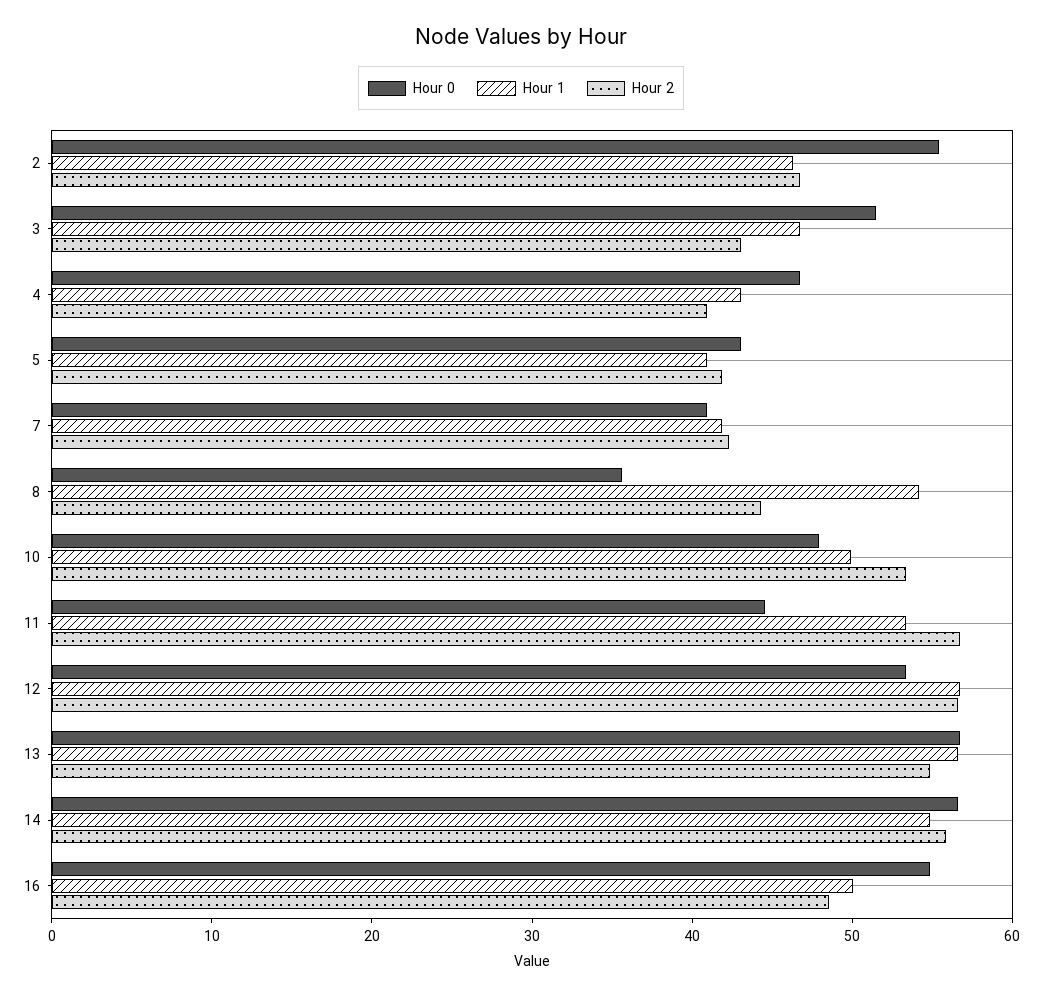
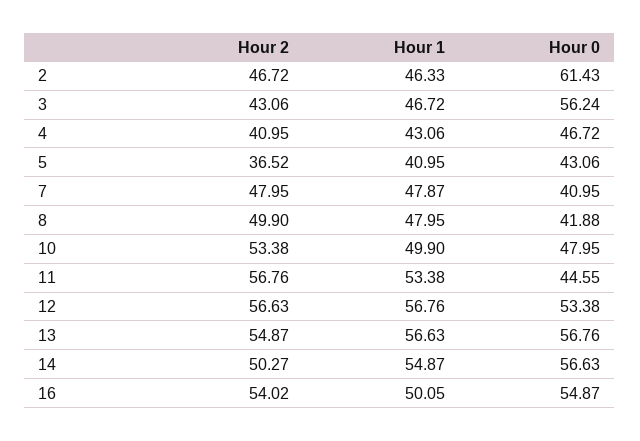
Hour 0, 2: 56 -> 61.43
Hour 0, 3: 52 -> 56.24
Hour 2, 5: 42 -> 36.52
Hour 1, 7: 42 -> 47.87
Hour 2, 7: 42 -> 47.95
Hour 0, 8: 36 -> 41.88
Hour 1, 8: 54 -> 47.95
Hour 2, 8: 44 -> 49.9
Hour 2, 14: 56 -> 50.27
Hour 2, 16: 48 -> 54.02

